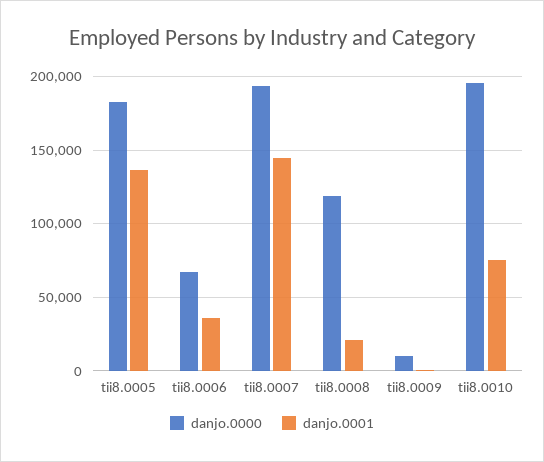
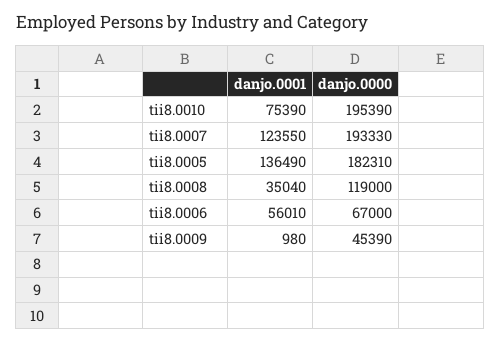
danjo.0001, tii8.0006: 35000 -> 56010
danjo.0001, tii8.0007: 145000 -> 123550
danjo.0001, tii8.0008: 20000 -> 35040
danjo.0000, tii8.0009: 10000 -> 45390

